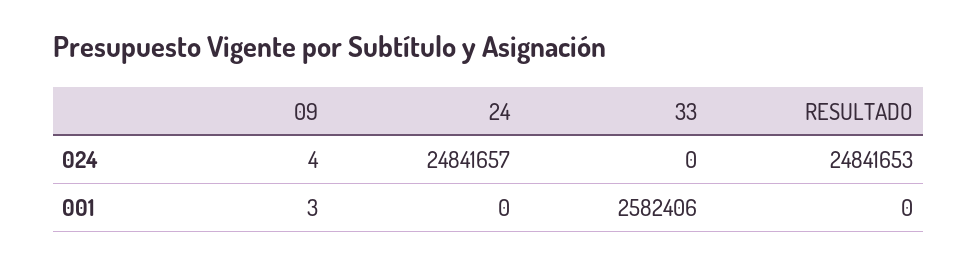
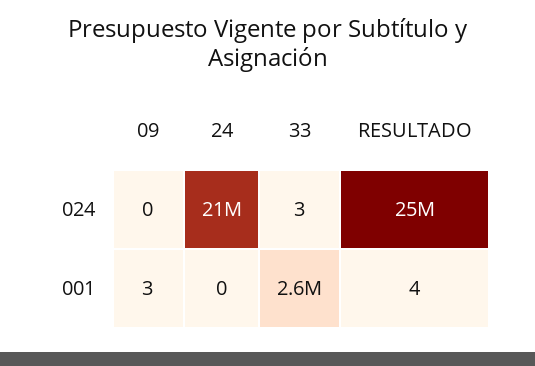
09, 024: 4 -> 0
24, 024: 24841657 -> 21000000
33, 024: 0 -> 3
RESULTADO, 001: 0 -> 4

